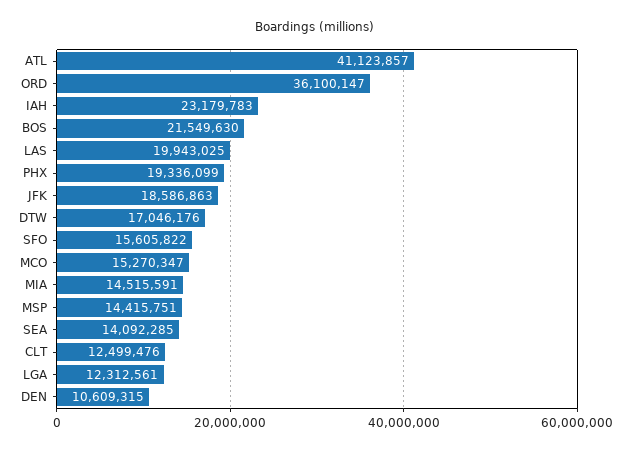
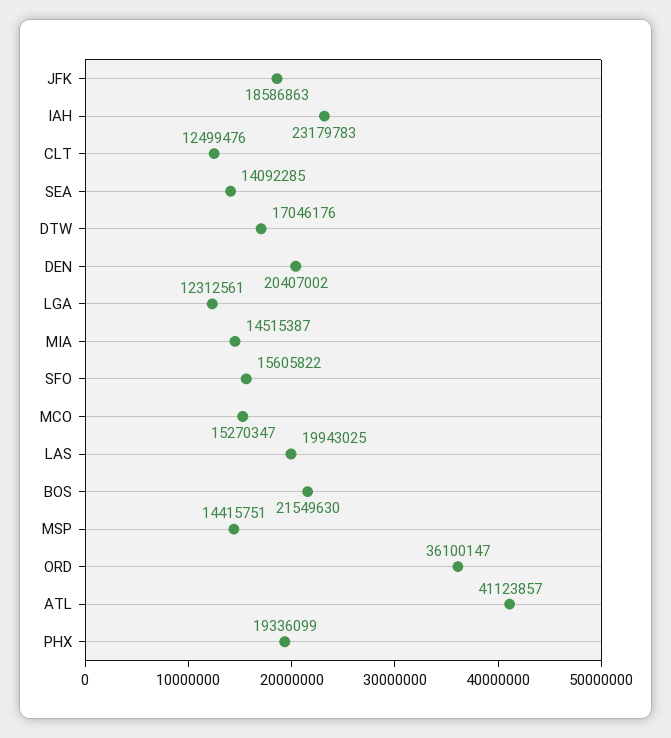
MIA: 14515591 -> 14515387
DEN: 10609315 -> 20407002

